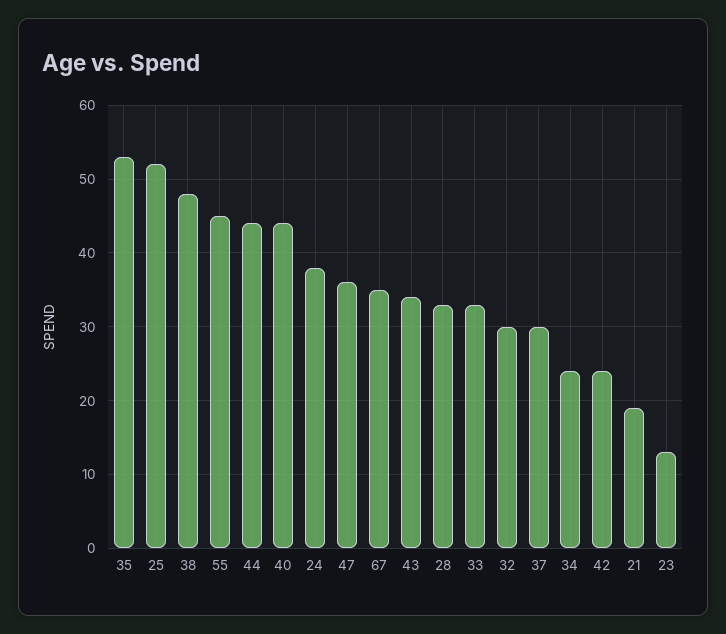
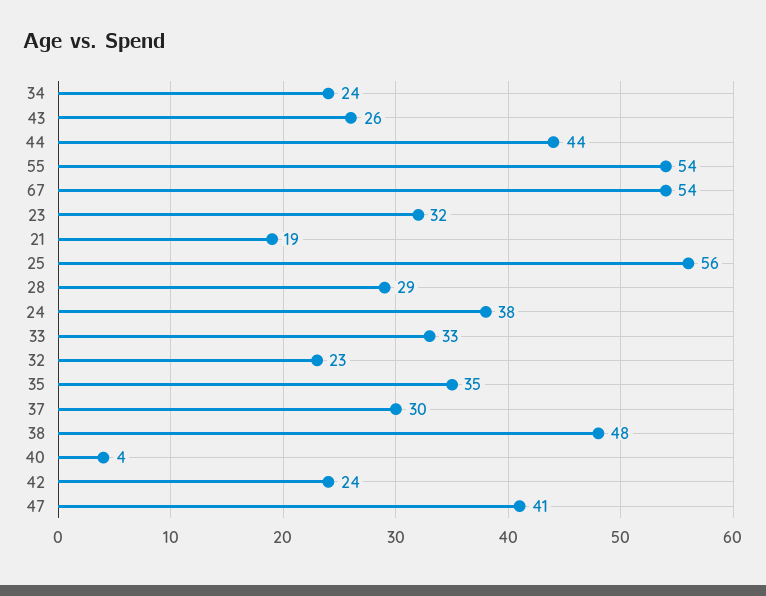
35: 53 -> 35
25: 52 -> 56
55: 45 -> 54
40: 44 -> 4
47: 36 -> 41
67: 35 -> 54
43: 34 -> 26
28: 33 -> 29
32: 30 -> 23
23: 13 -> 32

